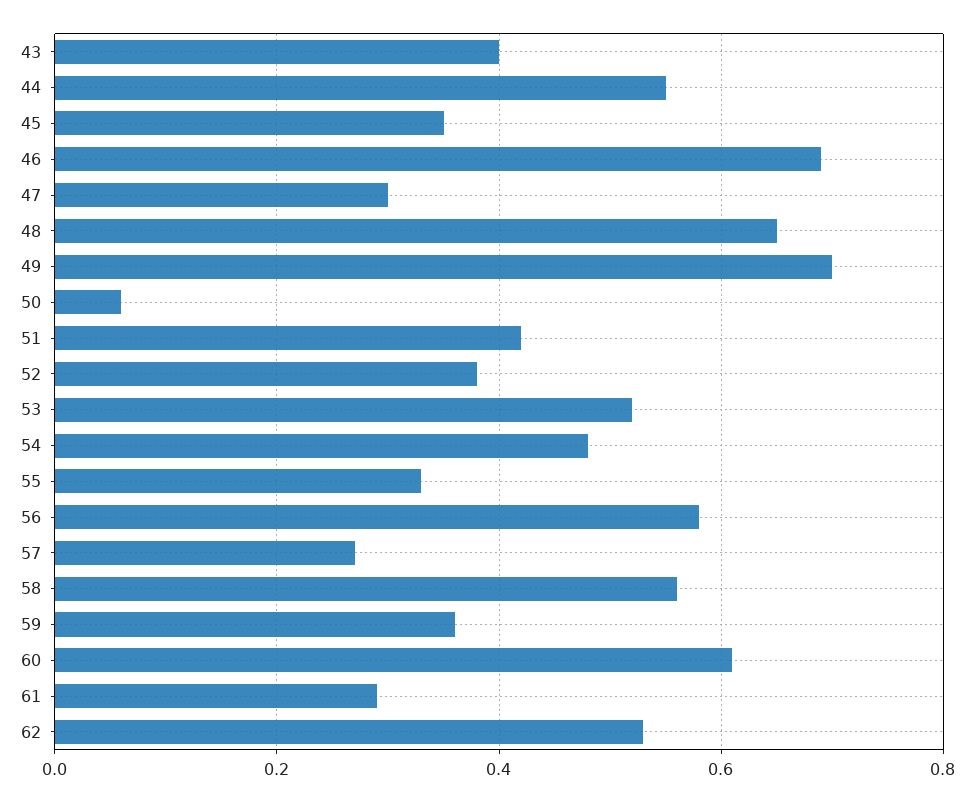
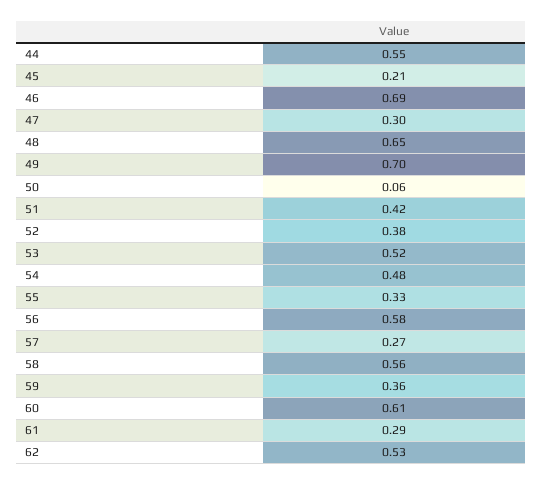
43: 0.4 -> none
45: 0.35 -> 0.21

